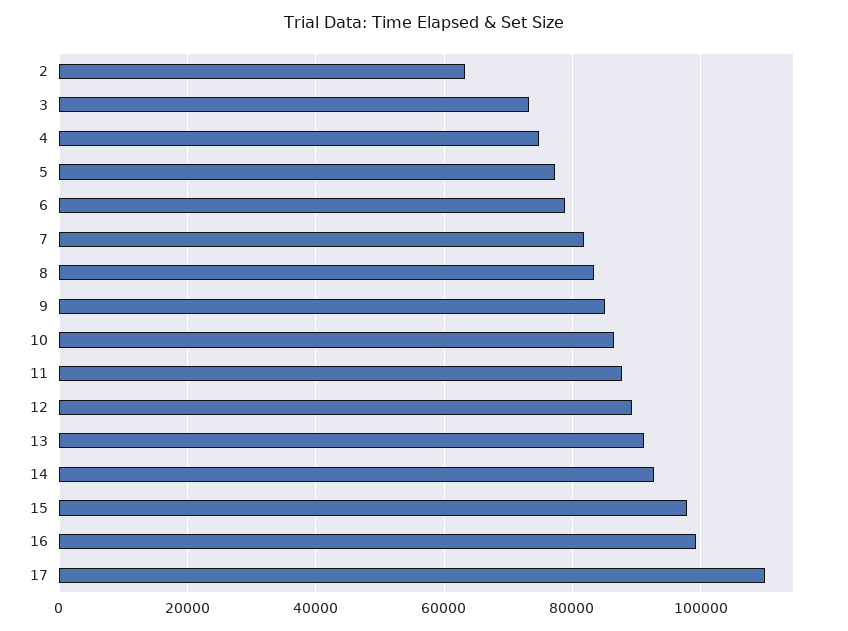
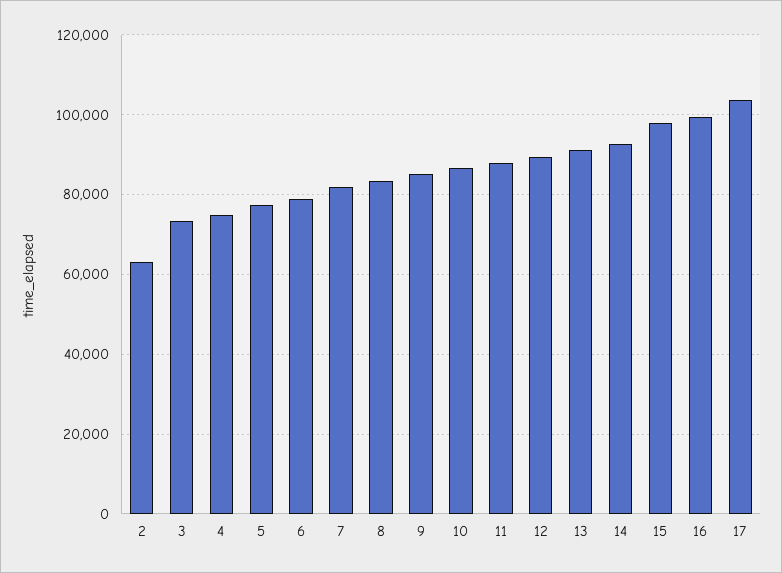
17: 110000 -> 104000

